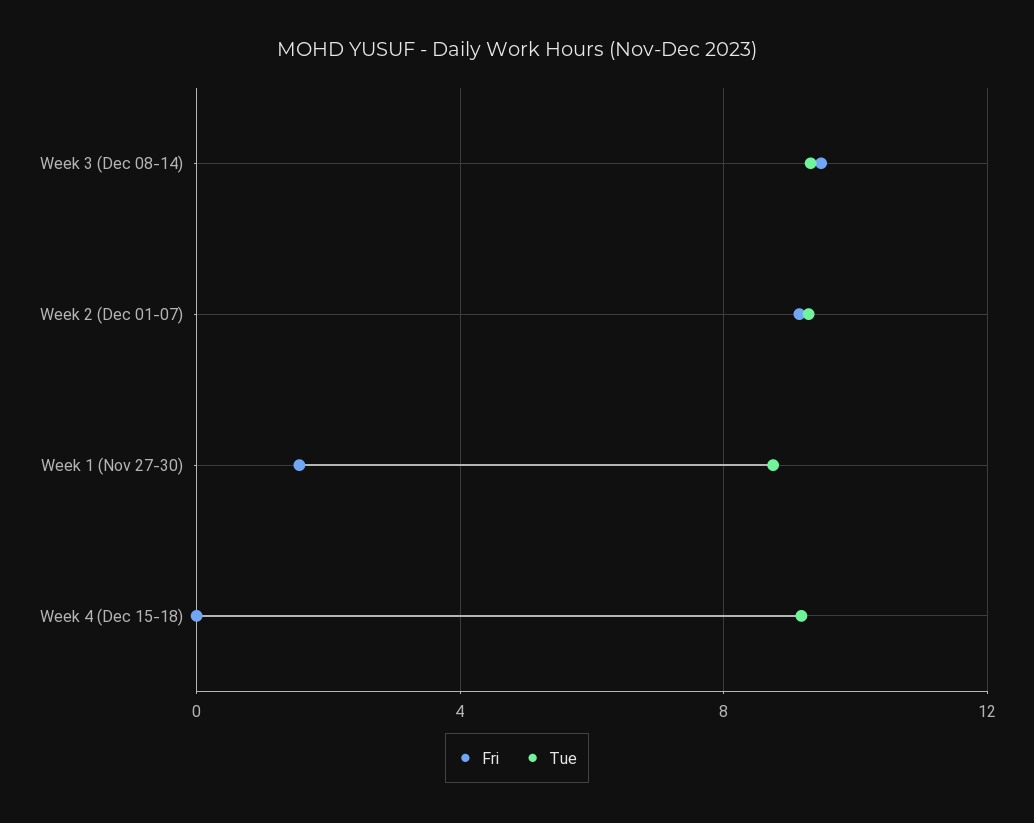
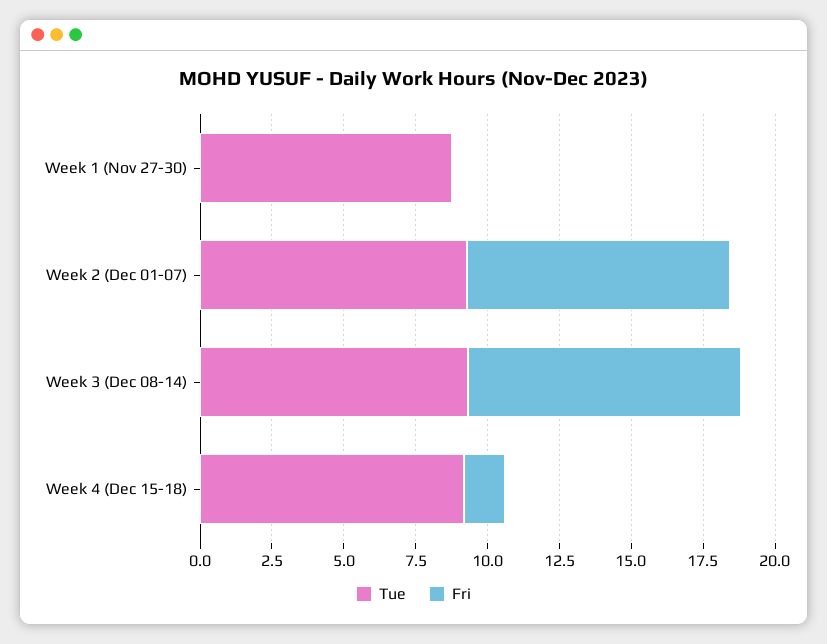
Fri, Week 1 (Nov 27-30): 1.5 -> 0
Fri, Week 4 (Dec 15-18): 0 -> 1.5

